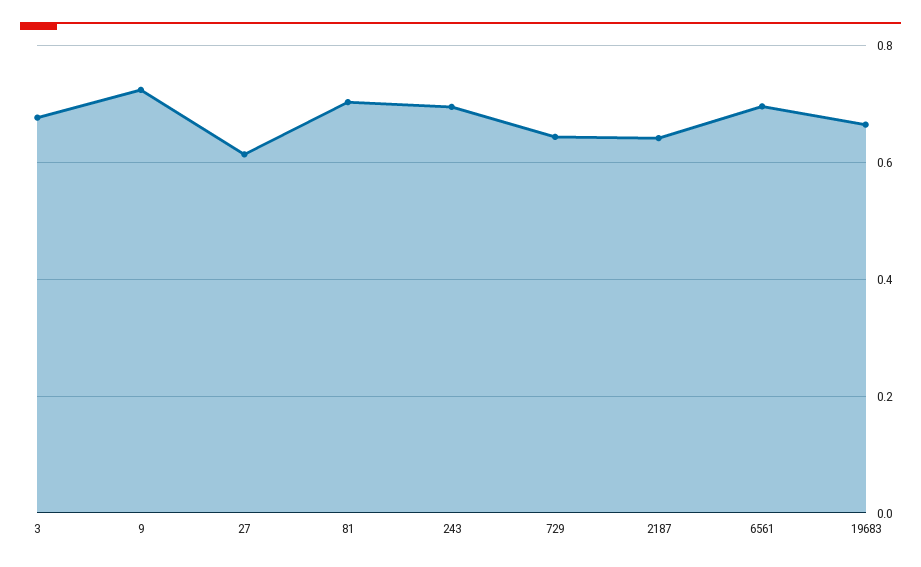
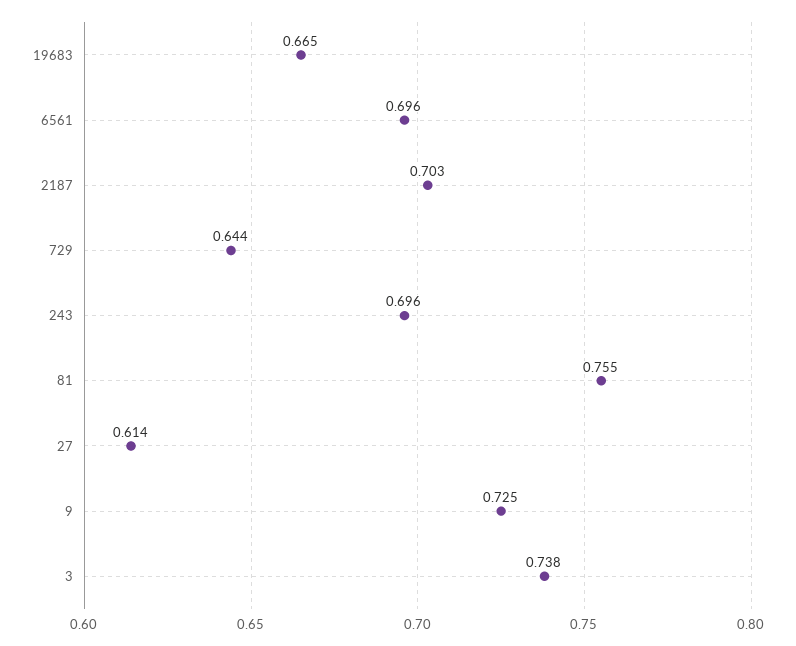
3: 0.68 -> 0.738
81: 0.7 -> 0.755
2187: 0.64 -> 0.703

